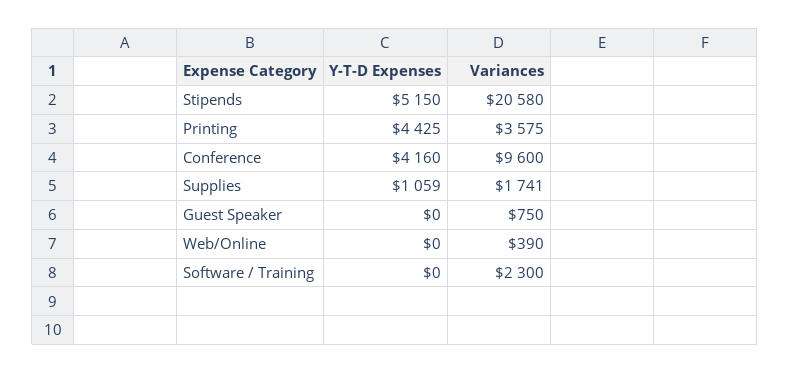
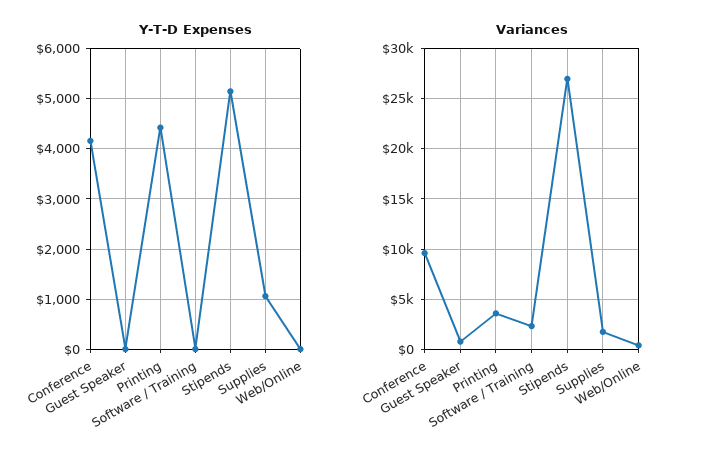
Variances, Stipends: 20580 -> 27000

